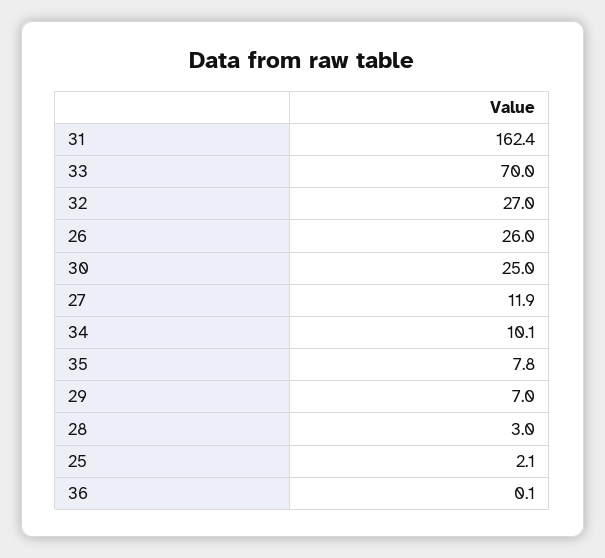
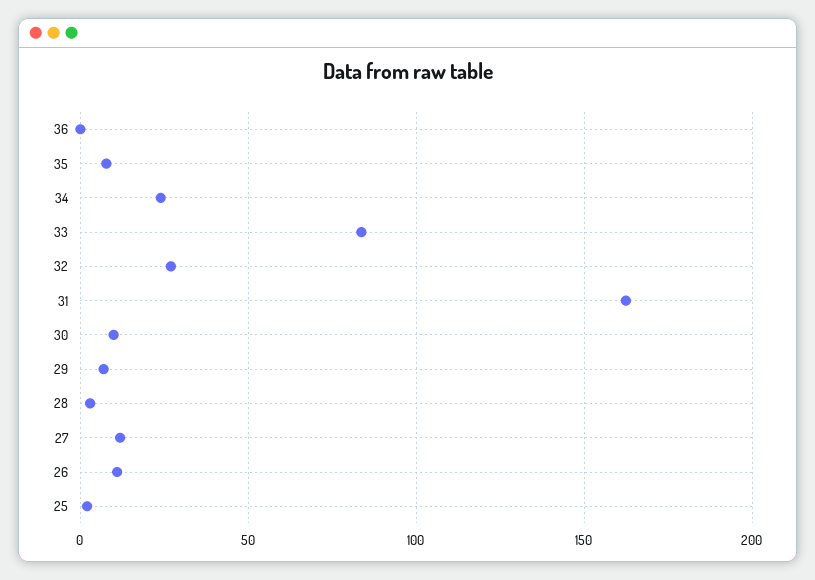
33: 70 -> 85
26: 26 -> 10
30: 25 -> 10
34: 10.1 -> 25

